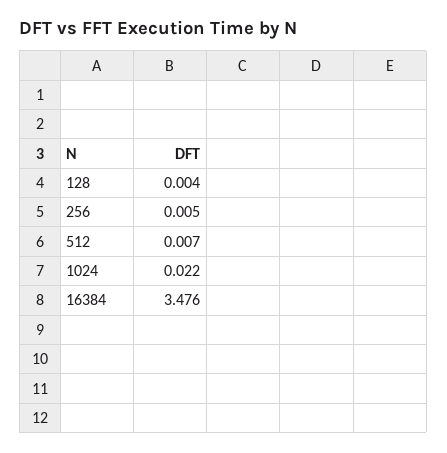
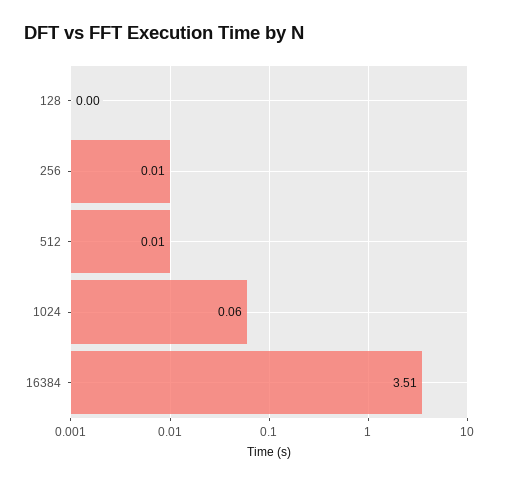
1024: 0.022 -> 0.06
16384: 3.476 -> 3.51

